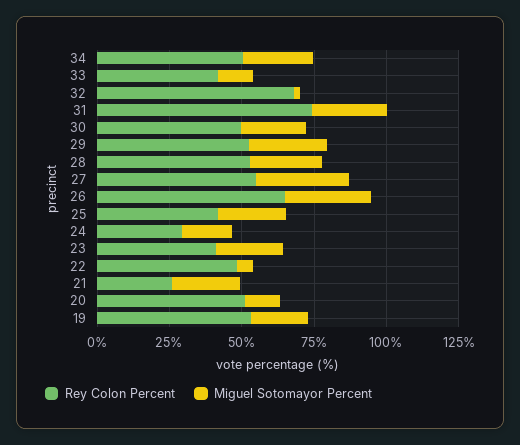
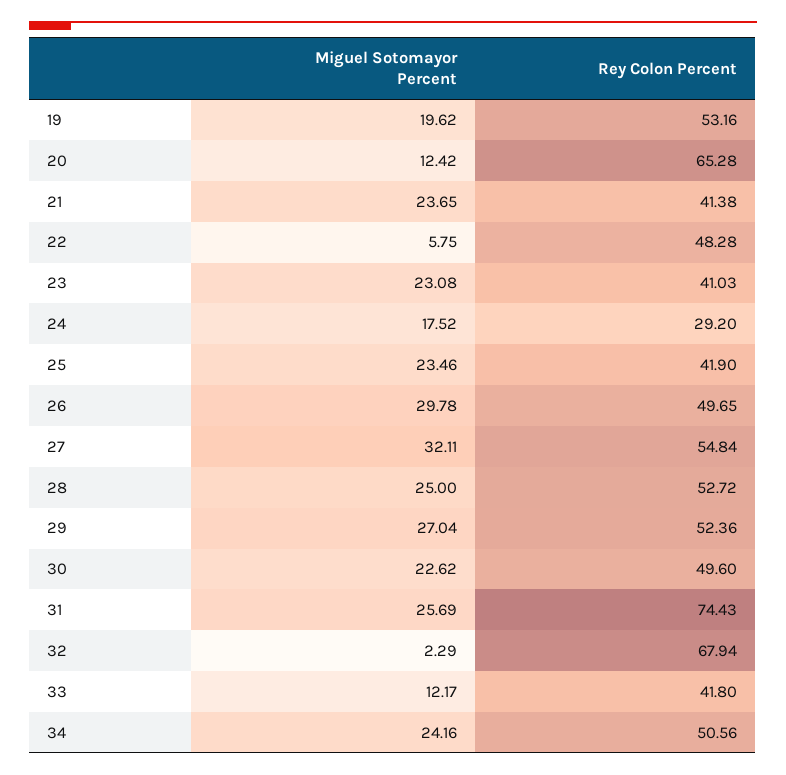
Rey Colon Percent, 26: 65 -> 49.65
Rey Colon Percent, 21: 25 -> 41.38
Rey Colon Percent, 20: 50 -> 65.28

